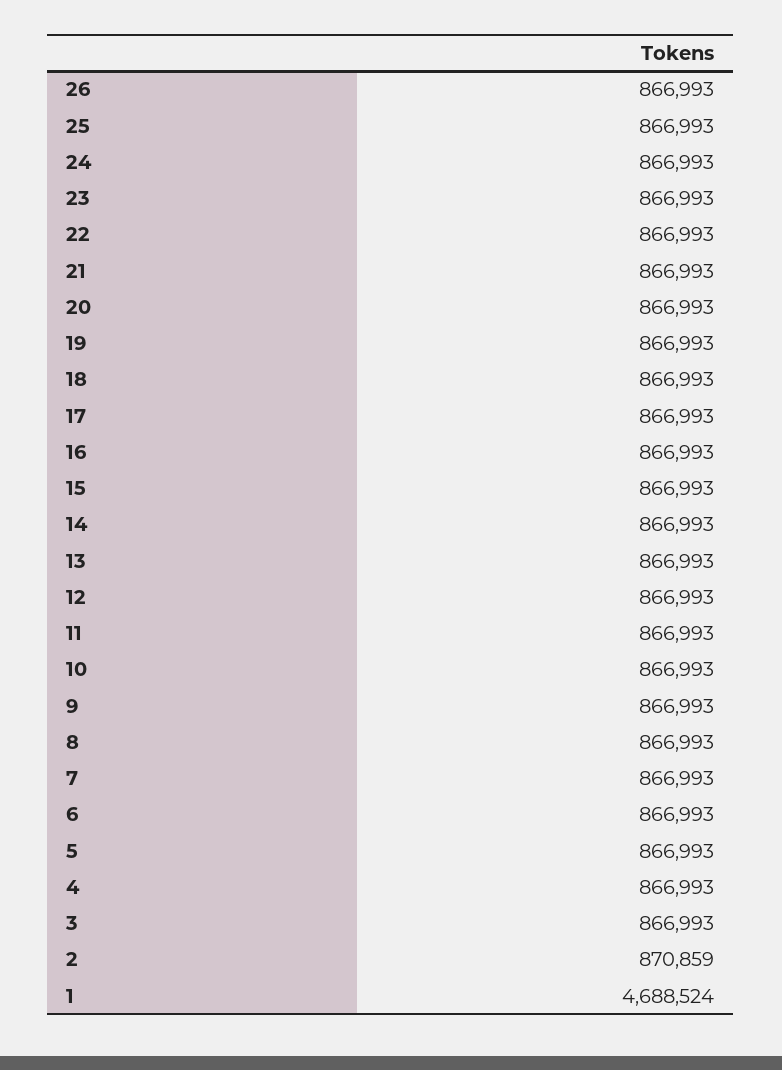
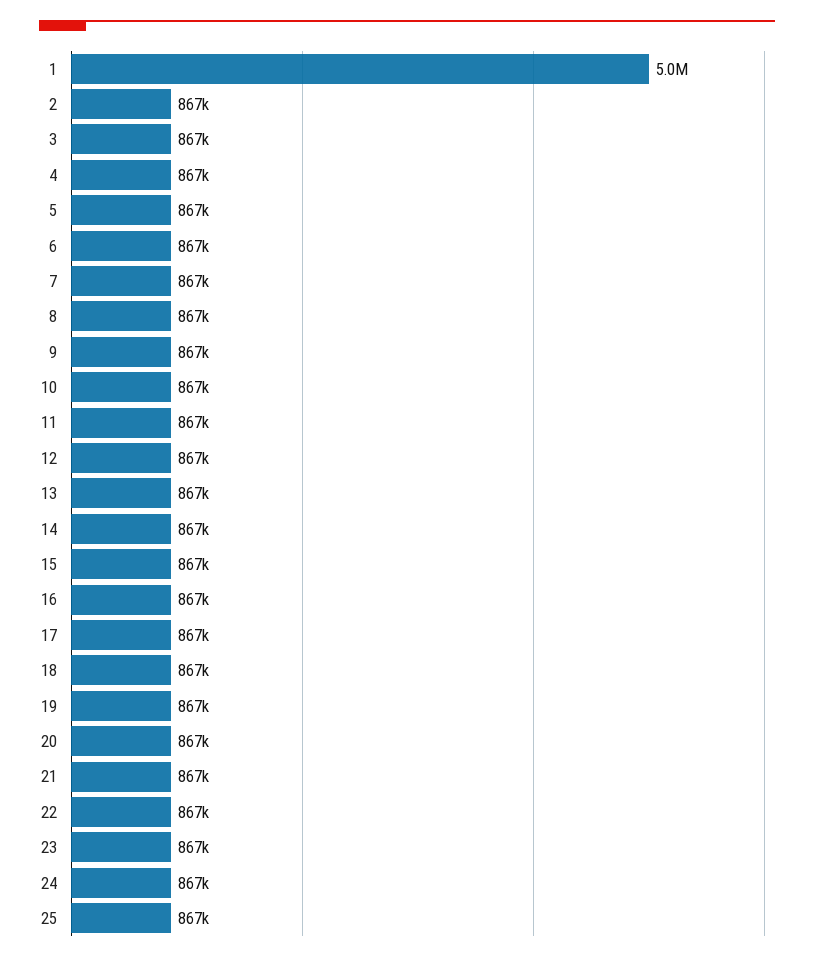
26: 866993 -> none
2: 870859 -> 867000
1: 4688524 -> 5000000

